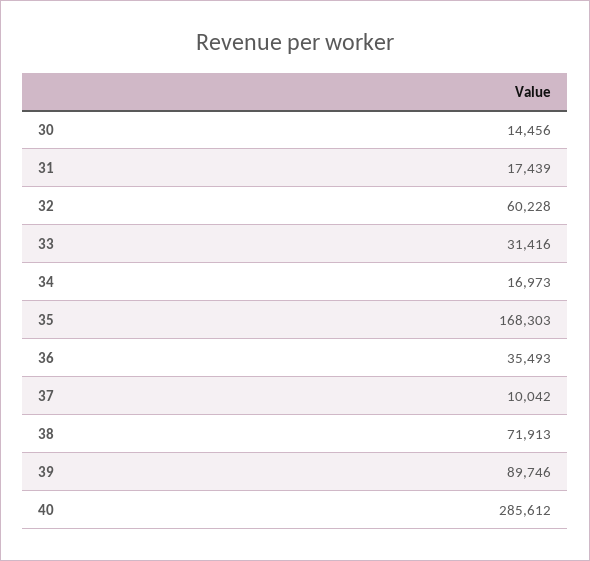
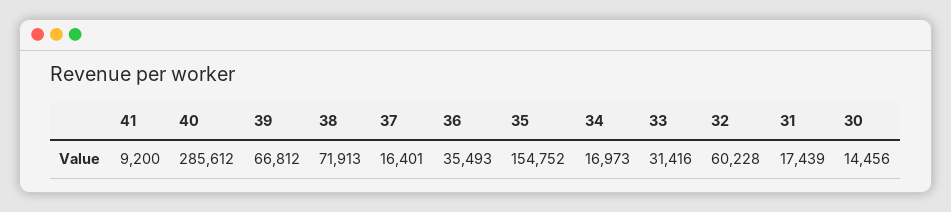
35: 168303 -> 154752
37: 10042 -> 16401
39: 89746 -> 66812
41: none -> 9200

